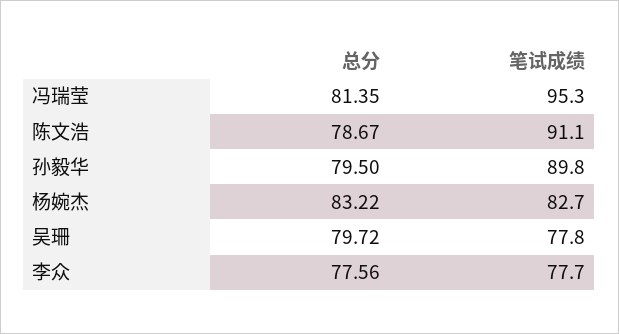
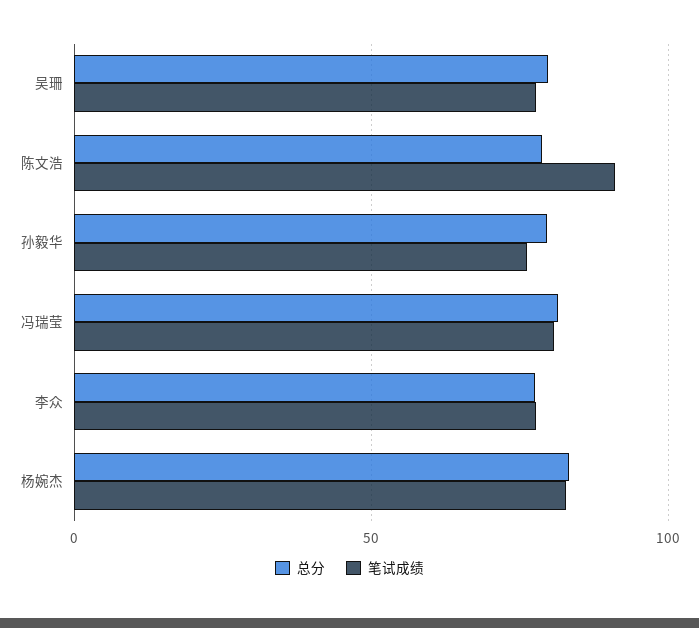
笔试成绩, 冯瑞莹: 95.3 -> 80
笔试成绩, 孙毅华: 89.8 -> 75

